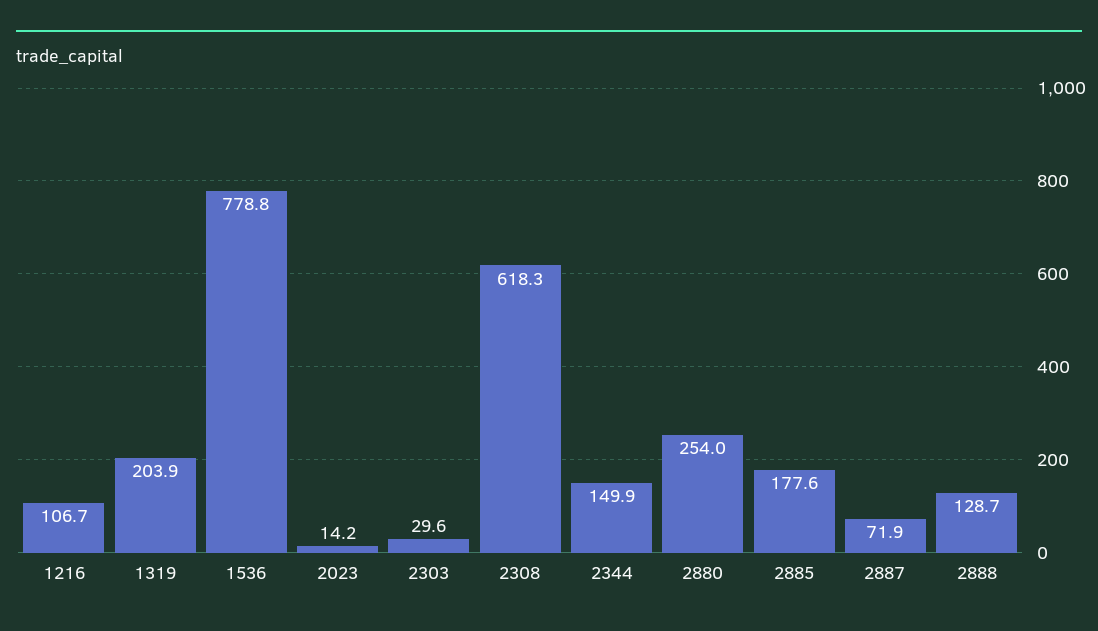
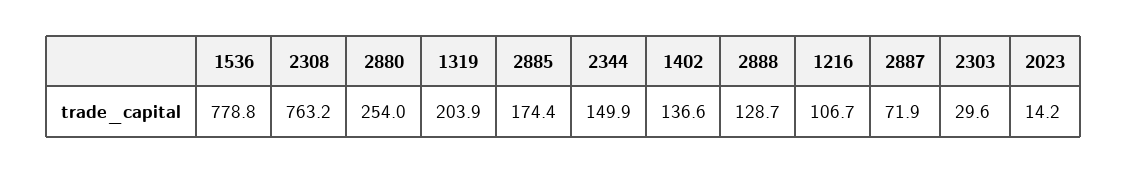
2308: 618.3 -> 763.2
2885: 177.6 -> 174.4
1402: none -> 136.6

